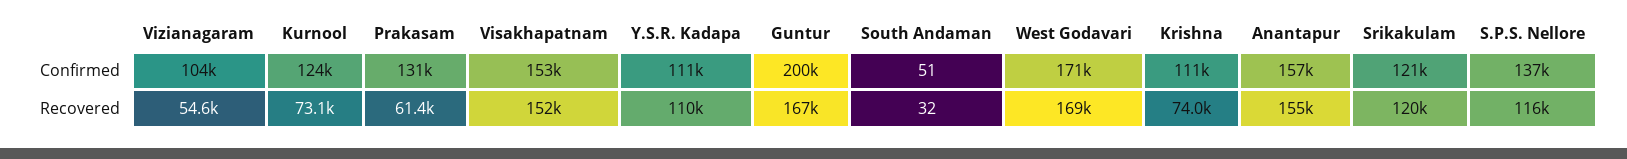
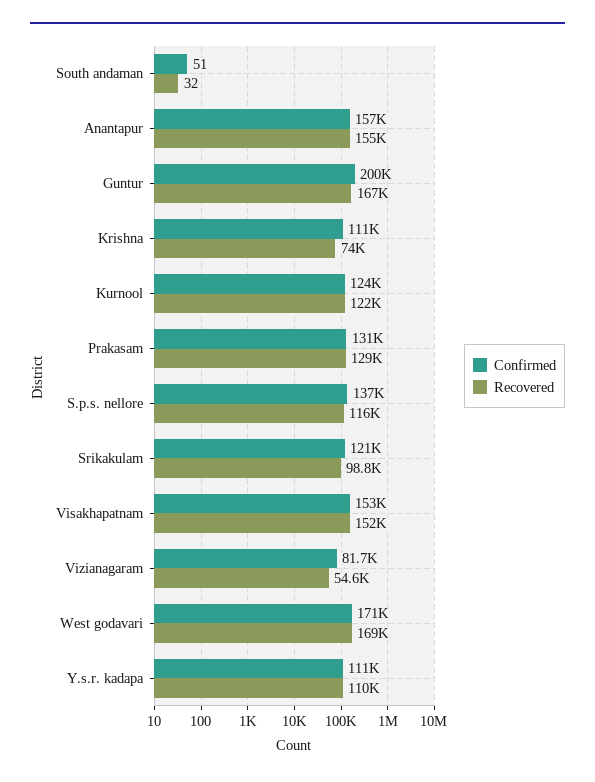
Confirmed, Vizianagaram: 104000 -> 81700
Recovered, Kurnool: 73100 -> 122000
Recovered, Prakasam: 61400 -> 129000
Recovered, Srikakulam: 120000 -> 98800

